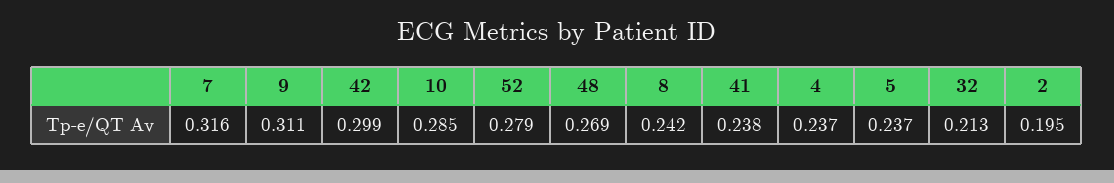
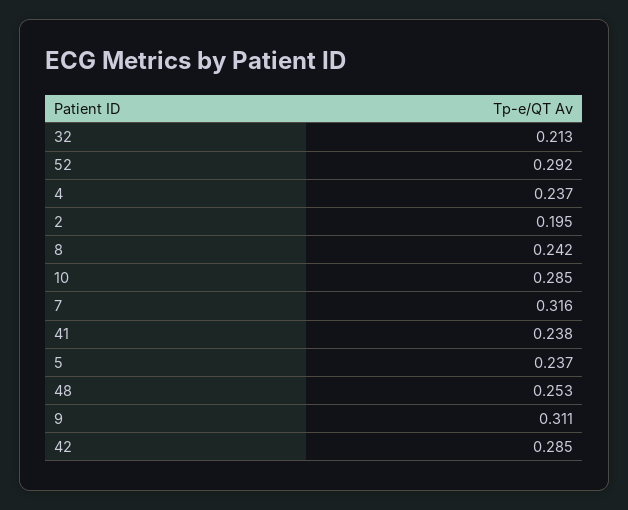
42: 0.299 -> 0.285
52: 0.279 -> 0.292
48: 0.269 -> 0.253

